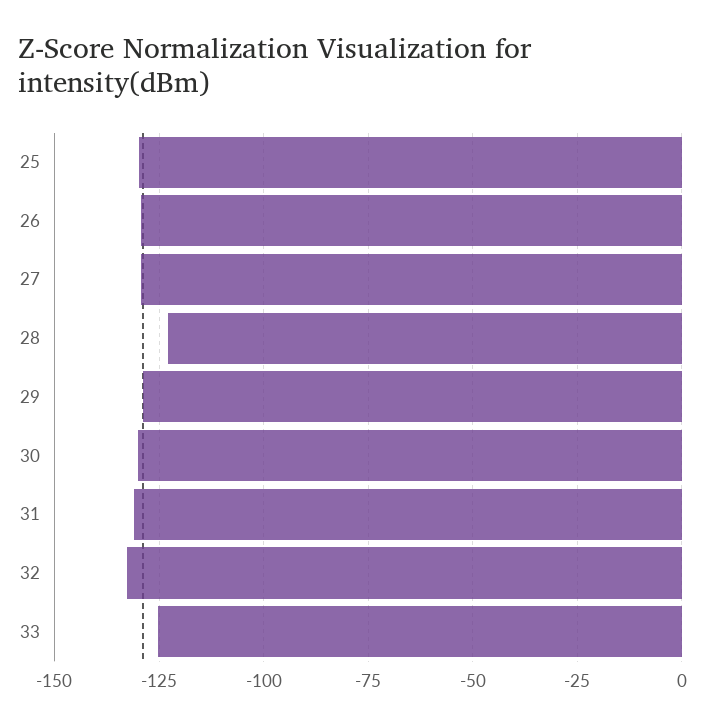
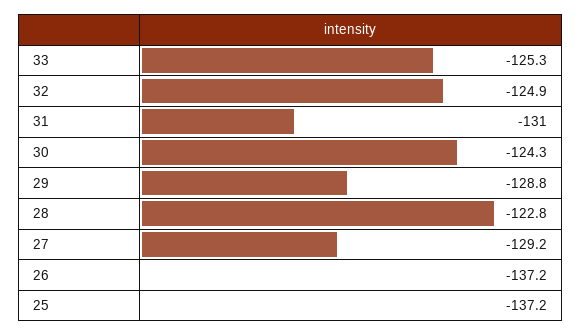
25: -130 -> -137.2
26: -130 -> -137.2
30: -130 -> -124.3
32: -132.5 -> -124.9

